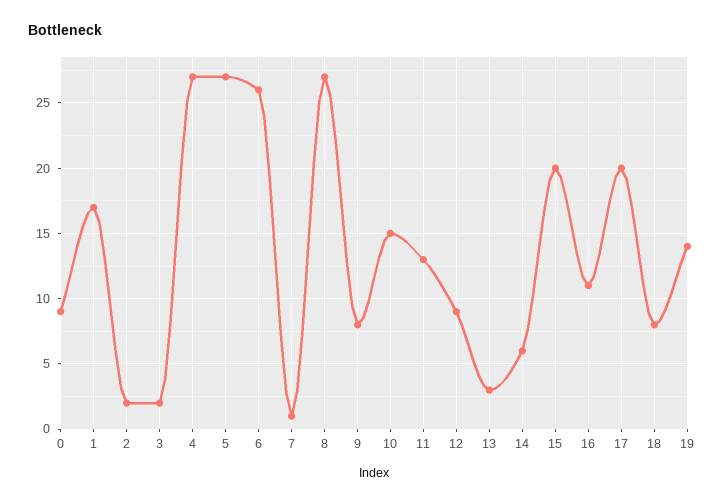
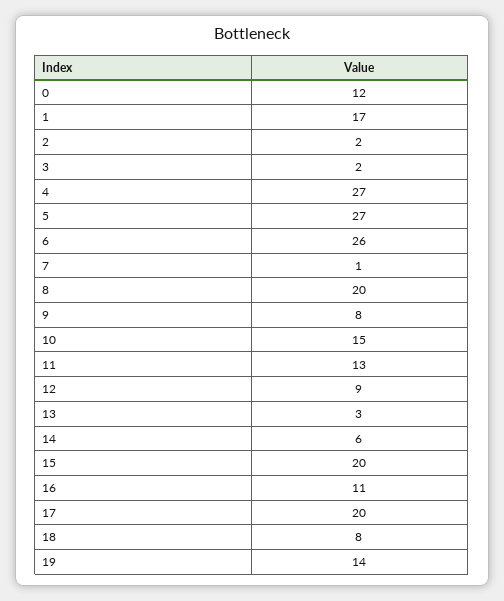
0: 9 -> 12
8: 27 -> 20

